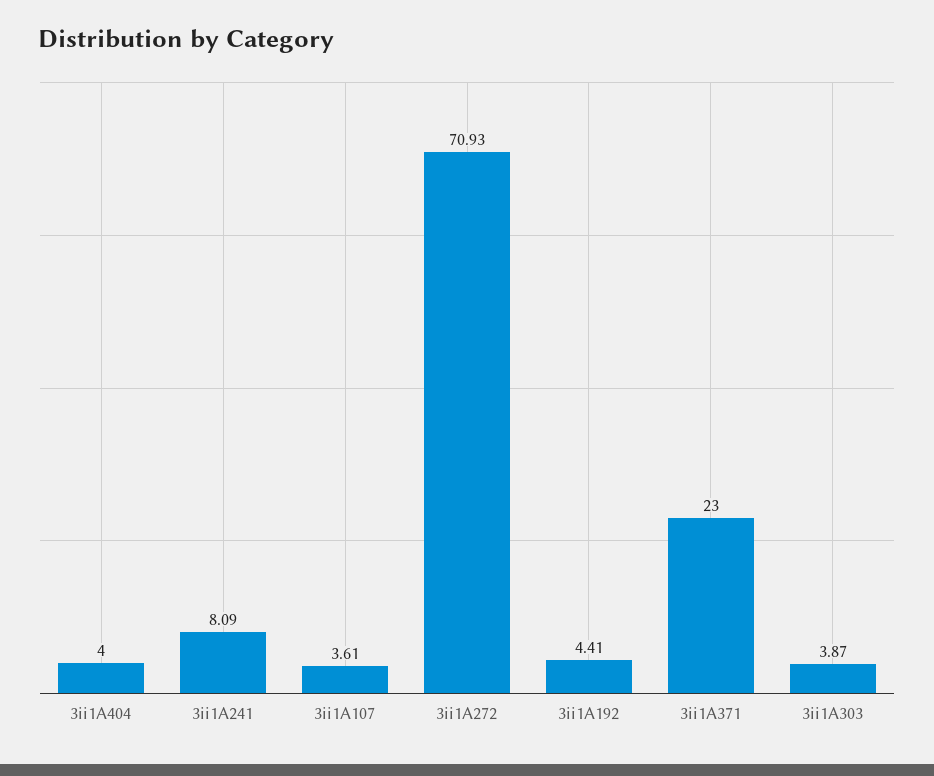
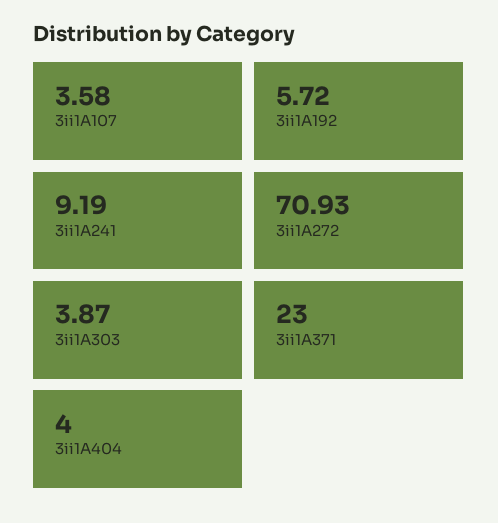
3ii1A241: 8.09 -> 9.19
3ii1A107: 3.61 -> 3.58
3ii1A192: 4.41 -> 5.72

